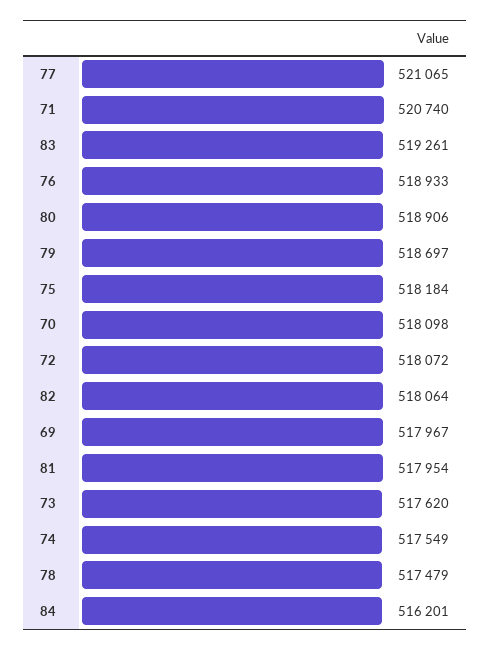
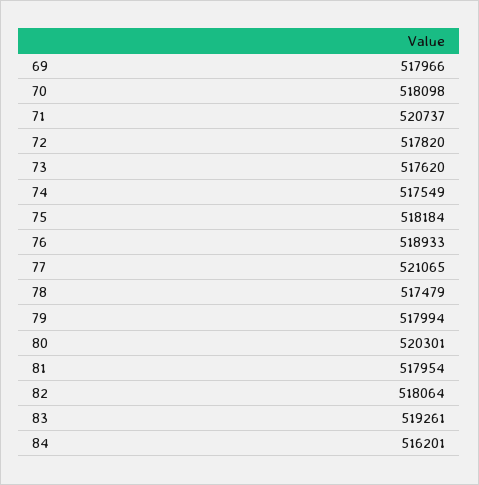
71: 520740 -> 520737
80: 518906 -> 520301
79: 518697 -> 517994
72: 518072 -> 517820
69: 517967 -> 517966

